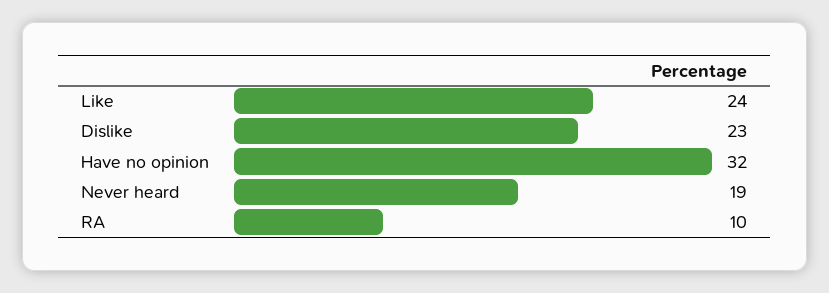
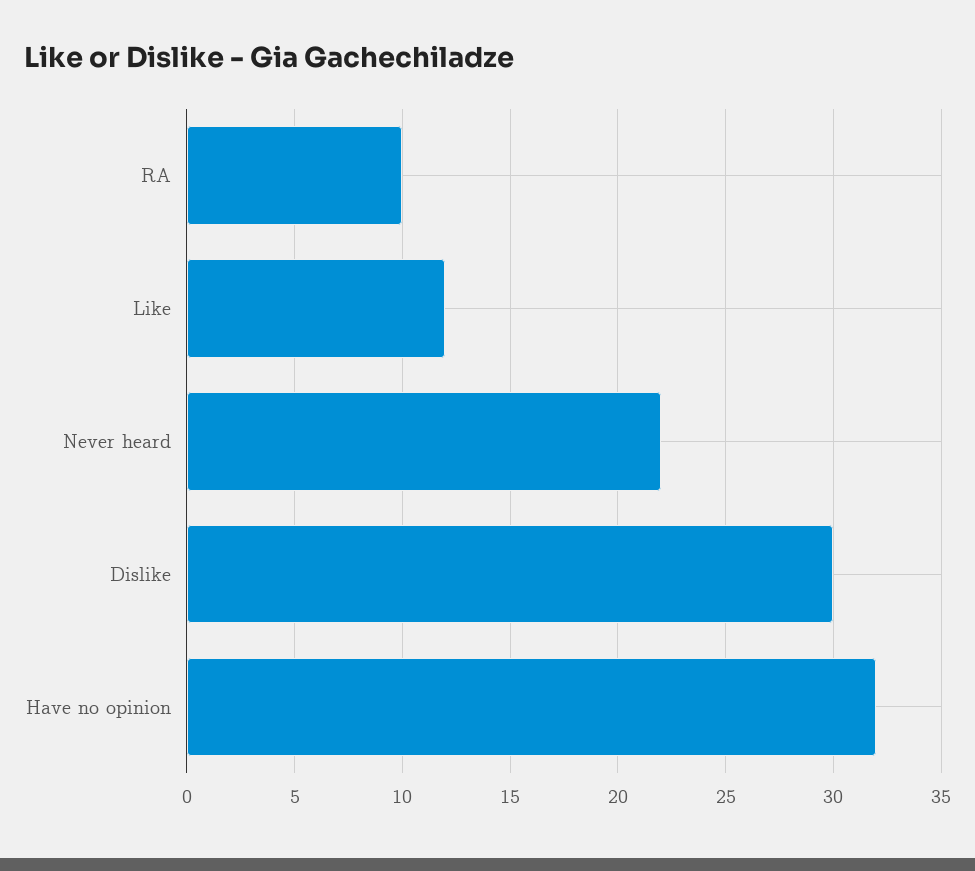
Like: 24 -> 12
Dislike: 23 -> 30
Never heard: 19 -> 22

